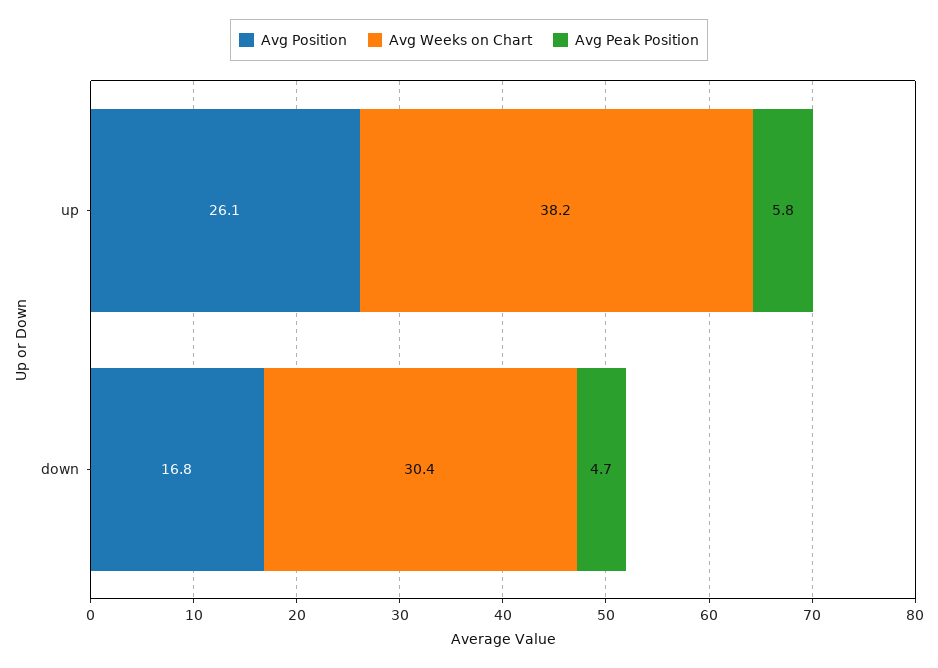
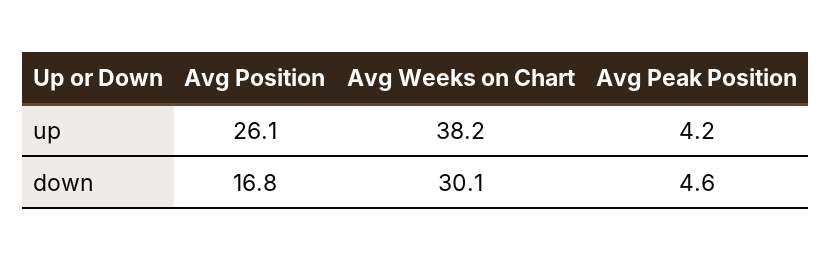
Avg Peak Position, up: 5.8 -> 4.2
Avg Weeks on Chart, down: 30.4 -> 30.1
Avg Peak Position, down: 4.7 -> 4.6

